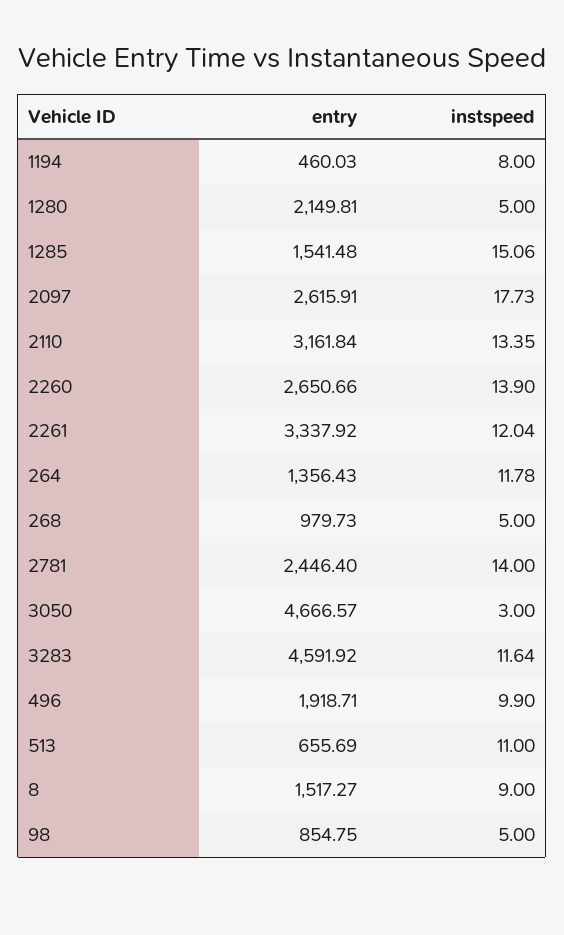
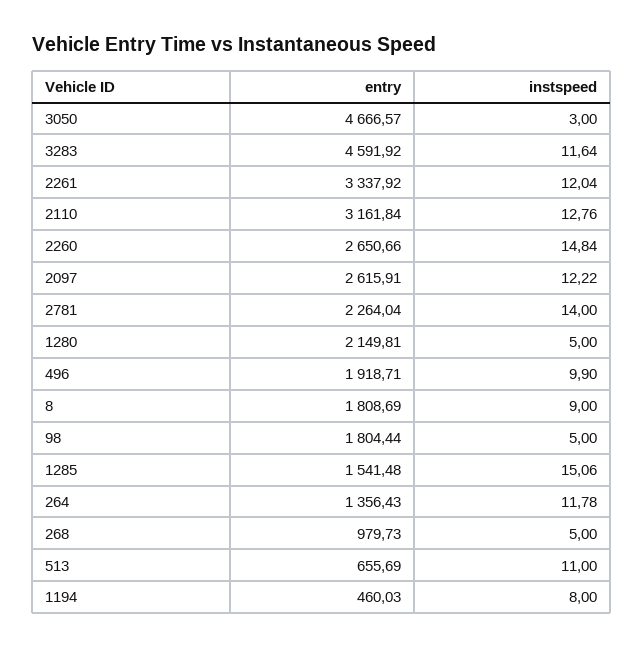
instspeed, 2097: 17.73 -> 12.22
instspeed, 2110: 13.35 -> 12.76
instspeed, 2260: 13.9 -> 14.84
entry, 2781: 2446.4 -> 2264.04
entry, 8: 1517.27 -> 1808.69
entry, 98: 854.75 -> 1804.44

